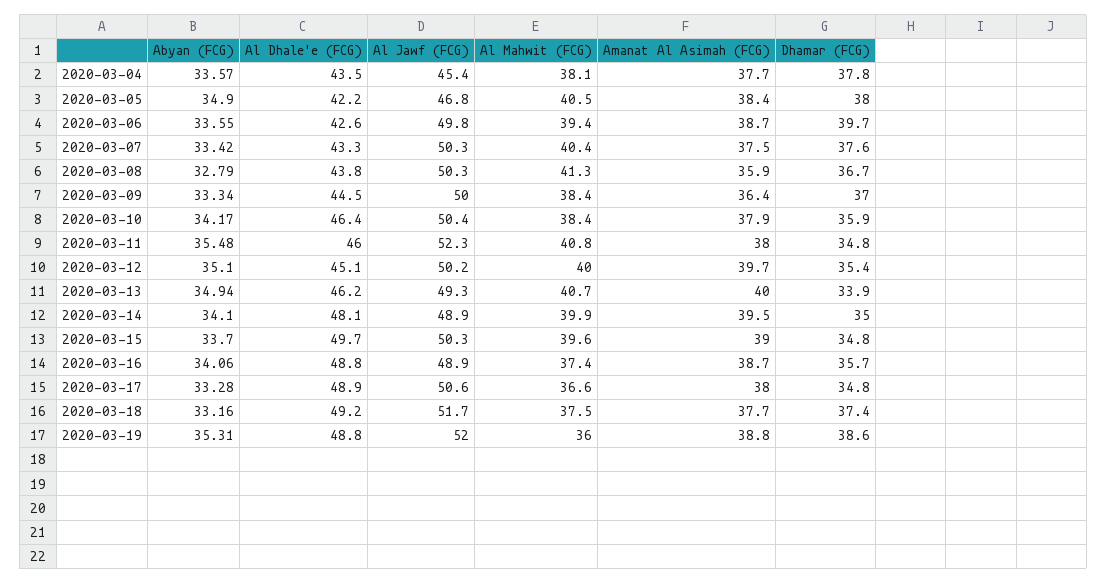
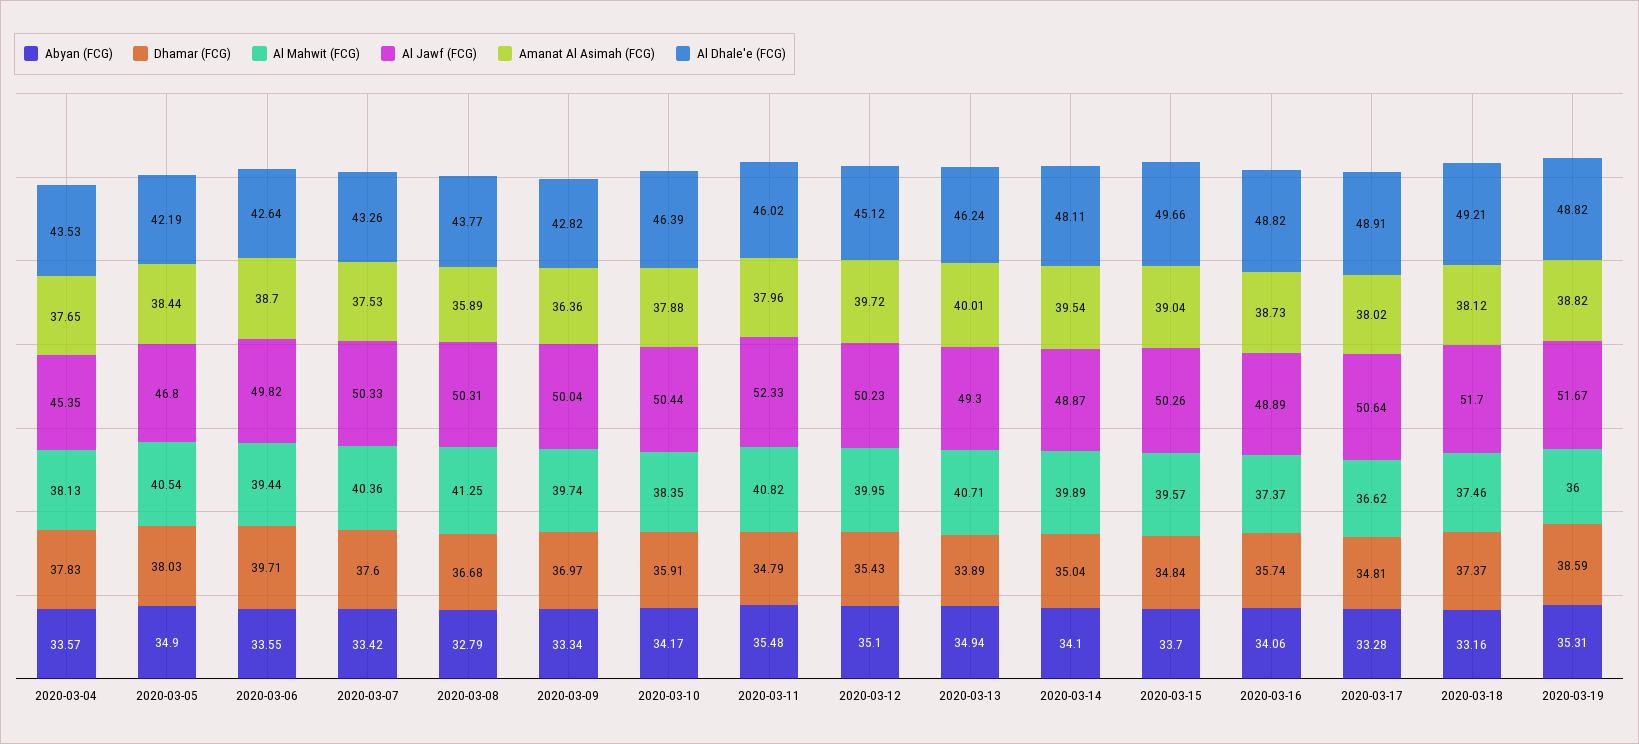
Al Dhale'e (FCG), 2020-03-09: 44.5 -> 42.82
Al Mahwit (FCG), 2020-03-09: 38.4 -> 39.74
Amanat Al Asimah (FCG), 2020-03-18: 37.7 -> 38.12
Al Jawf (FCG), 2020-03-19: 52 -> 51.67

